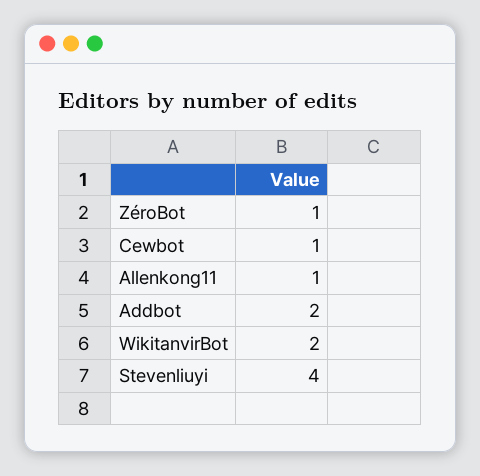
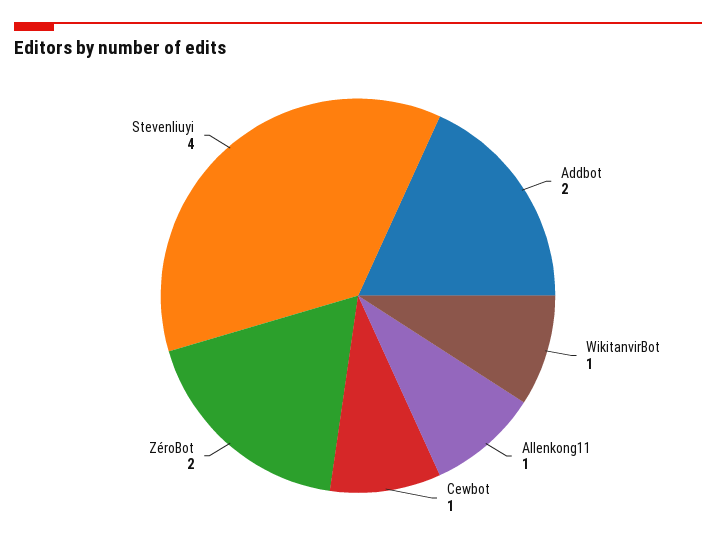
ZéroBot: 1 -> 2
WikitanvirBot: 2 -> 1

